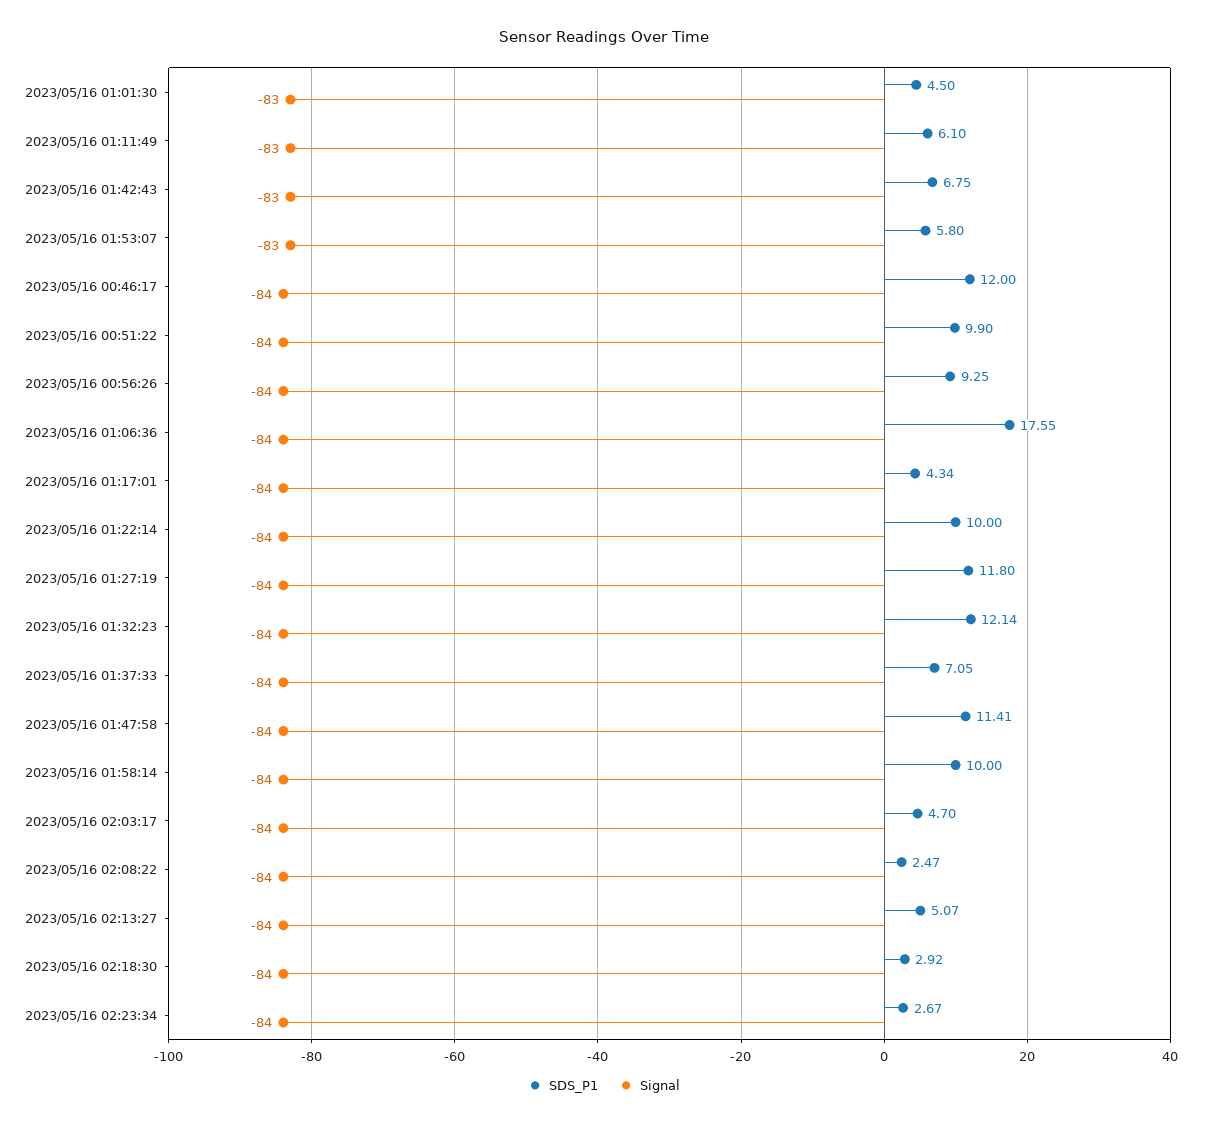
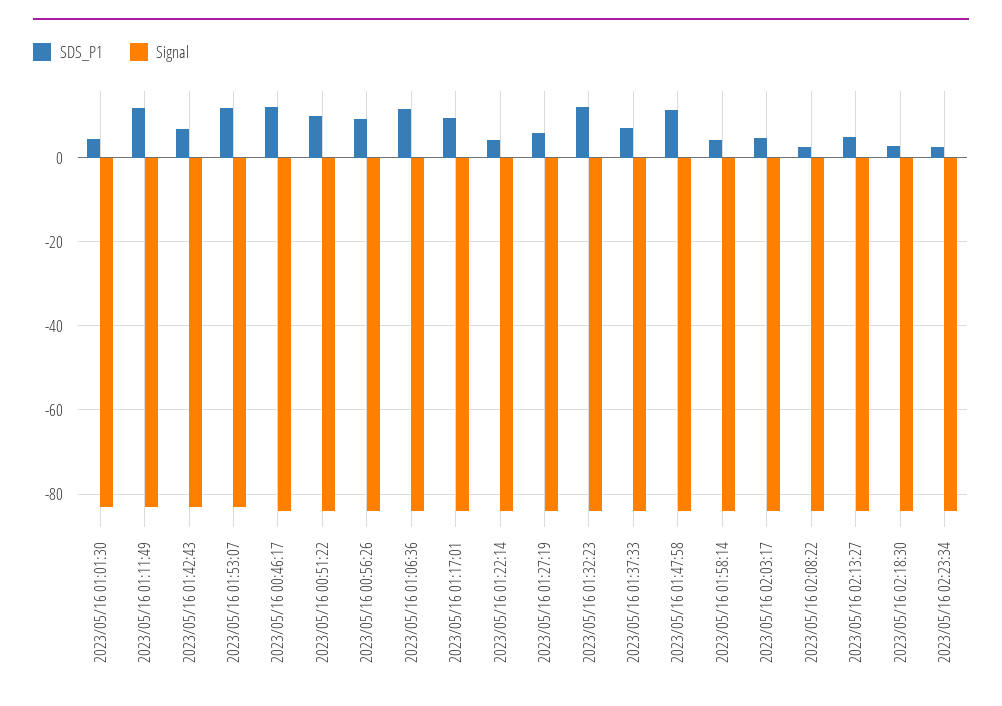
SDS_P1, 2023/05/16 01:11:49: 6.1 -> 12
SDS_P1, 2023/05/16 01:53:07: 5.8 -> 12
SDS_P1, 2023/05/16 01:06:36: 17.55 -> 12
SDS_P1, 2023/05/16 01:17:01: 4.34 -> 10
SDS_P1, 2023/05/16 01:22:14: 10 -> 4
SDS_P1, 2023/05/16 01:27:19: 11.8 -> 6
SDS_P1, 2023/05/16 01:58:14: 10 -> 4

